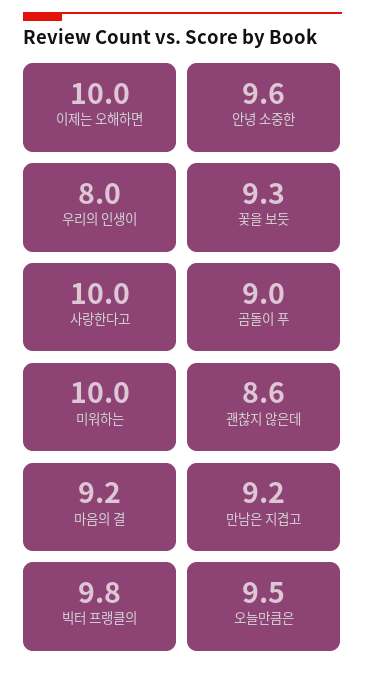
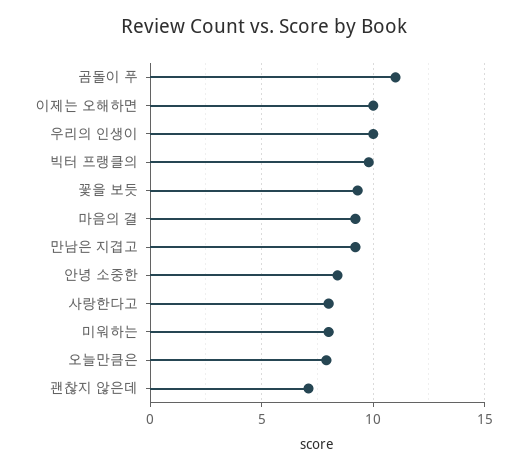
안녕 소중한: 9.6 -> 8.5
우리의 인생이: 8 -> 10
사랑한다고: 10 -> 8
곰돌이 푸: 9 -> 11
미워하는: 10 -> 8
괜찮지 않은데: 8.6 -> 7
오늘만큼은: 9.5 -> 8

